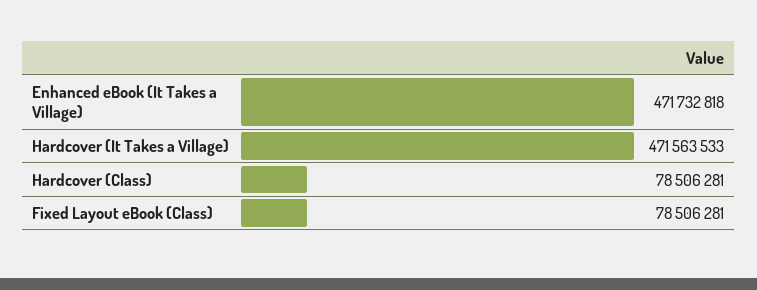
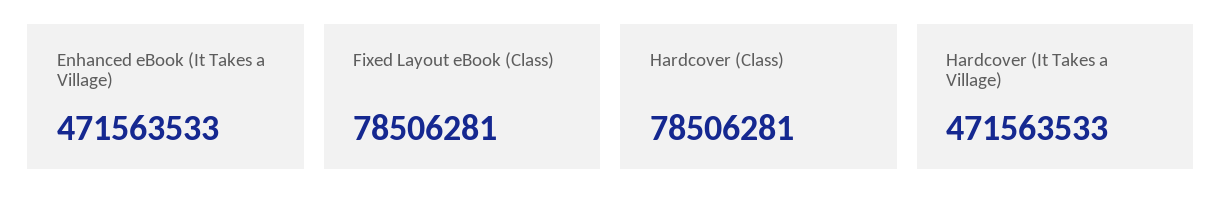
Enhanced eBook (It Takes a Village): 471732818 -> 471563533

